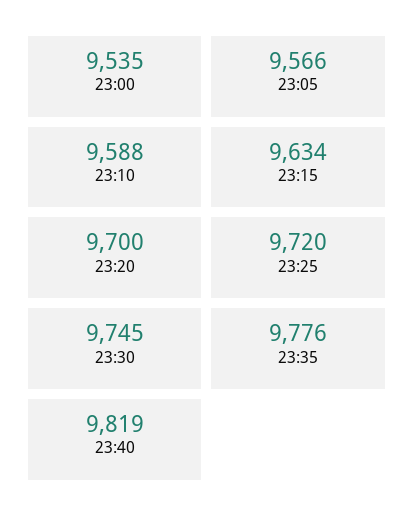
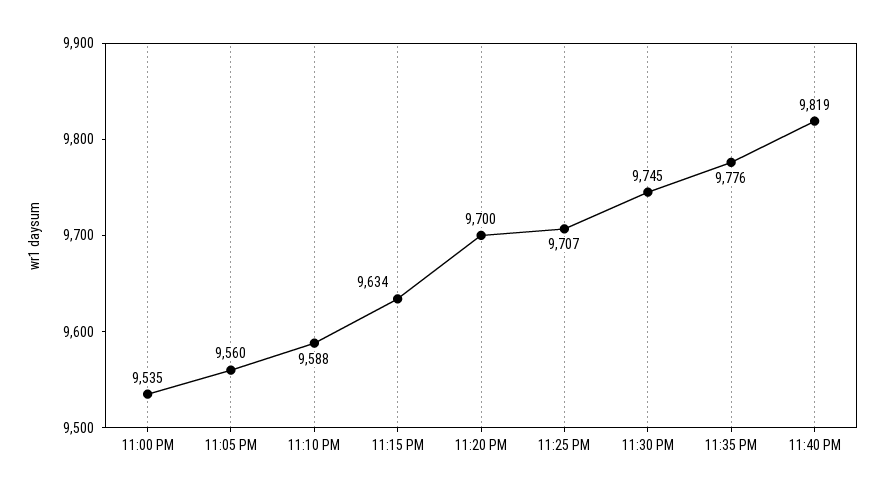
23:05: 9566 -> 9560
23:25: 9720 -> 9707

